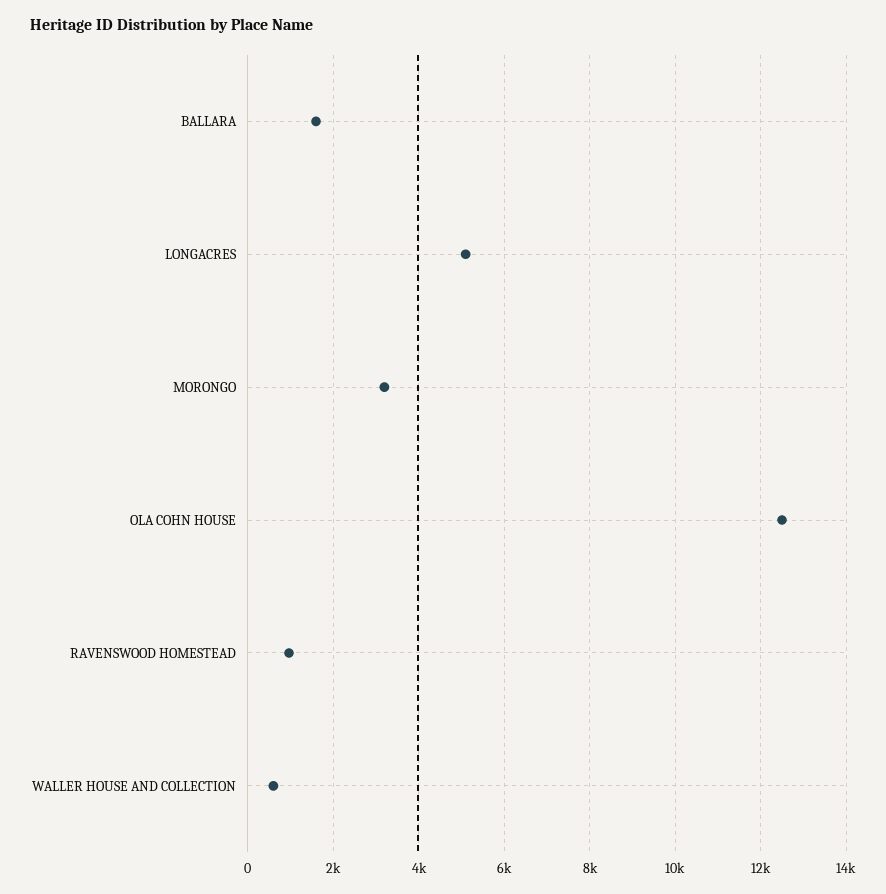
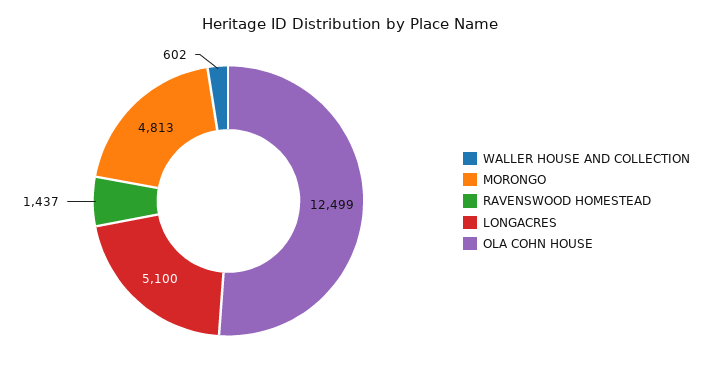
BALLARA: 1600 -> none
MORONGO: 3200 -> 4813
RAVENSWOOD HOMESTEAD: 1000 -> 1437

